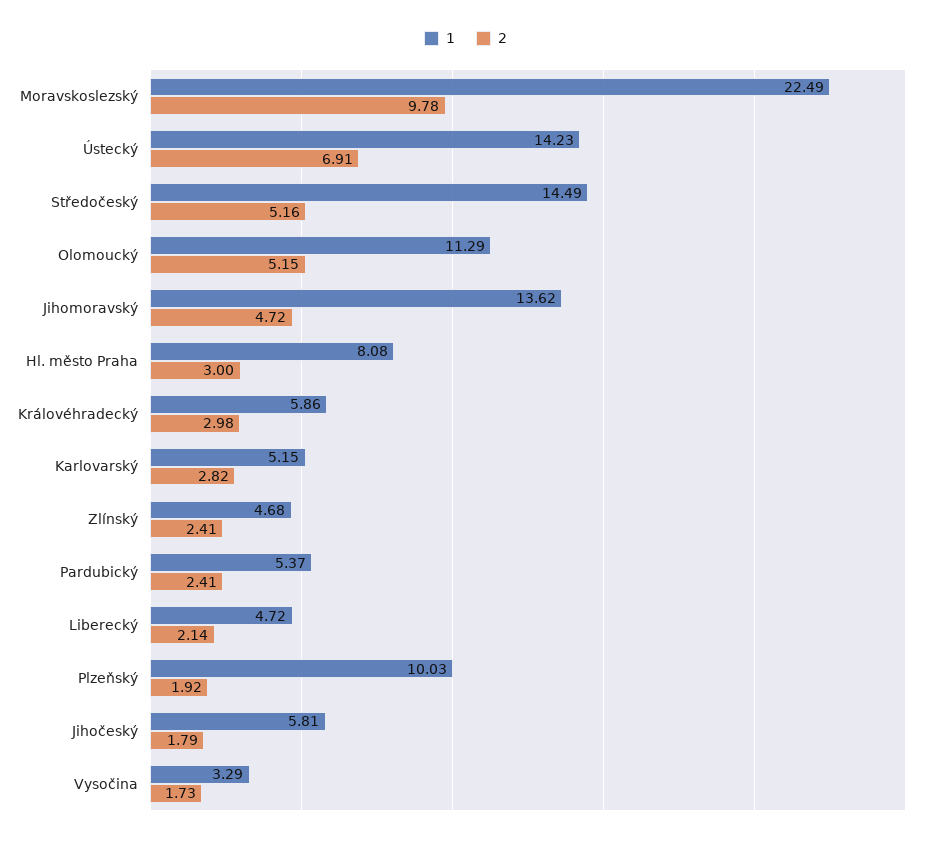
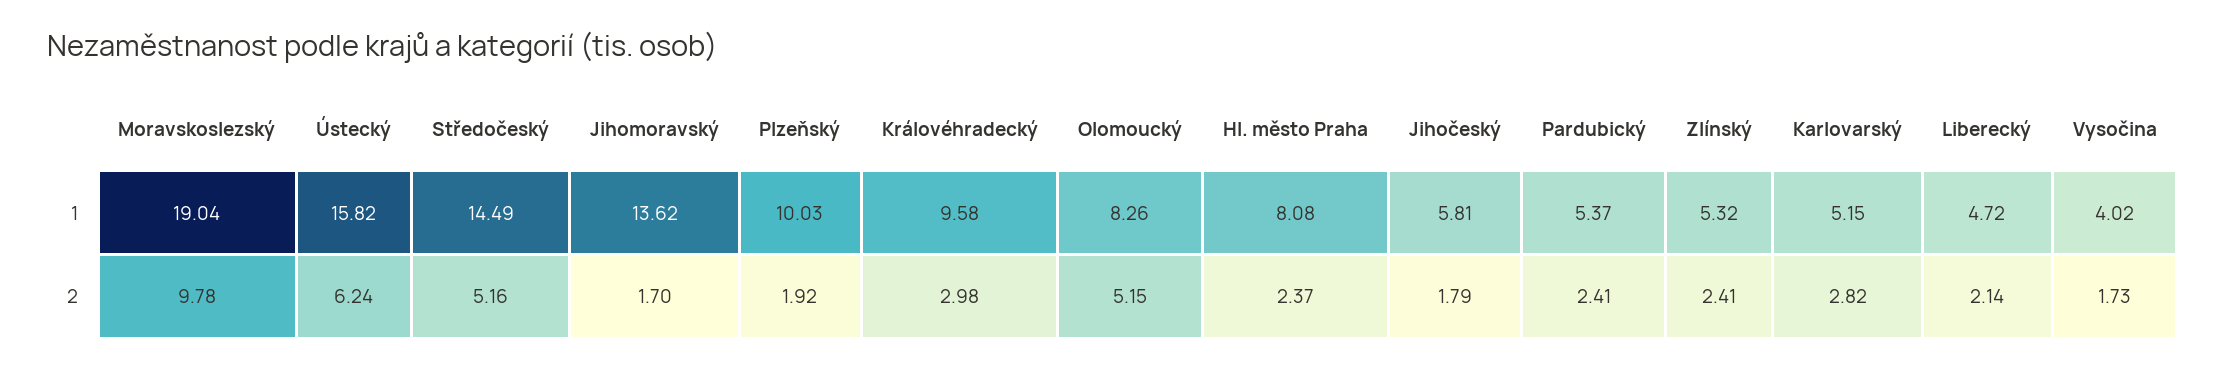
1, Moravskoslezský: 22.49 -> 19.04
1, Ústecký: 14.23 -> 15.82
2, Ústecký: 6.91 -> 6.24
1, Olomoucký: 11.29 -> 8.26
2, Jihomoravský: 4.72 -> 1.7
2, Hl. město Praha: 3 -> 2.37
1, Královéhradecký: 5.86 -> 9.58
1, Zlínský: 4.68 -> 5.32
1, Vysočina: 3.29 -> 4.02

